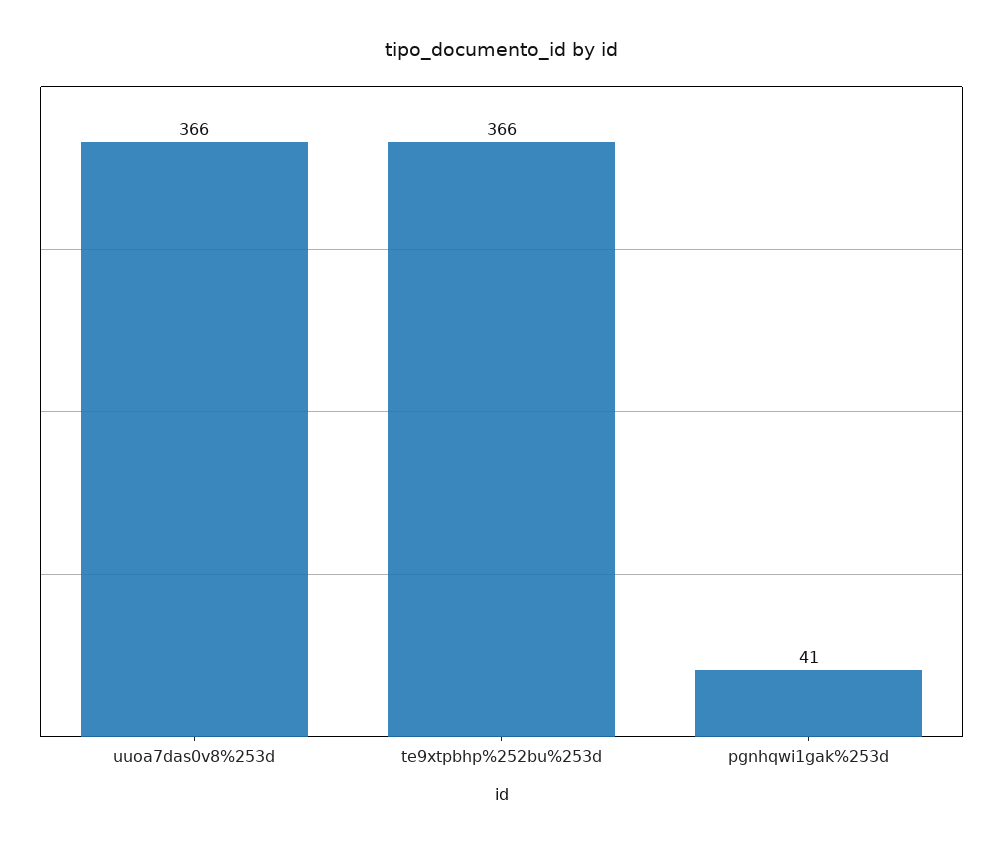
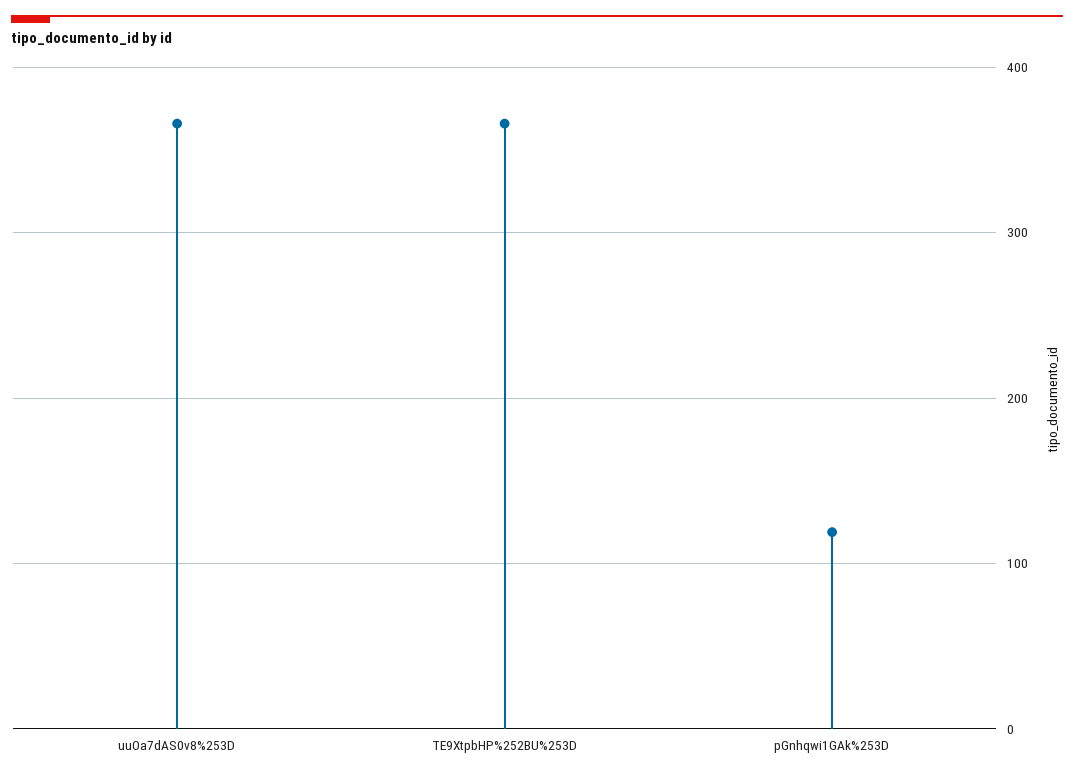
pgnhqwi1gak%253d: 41 -> 120

